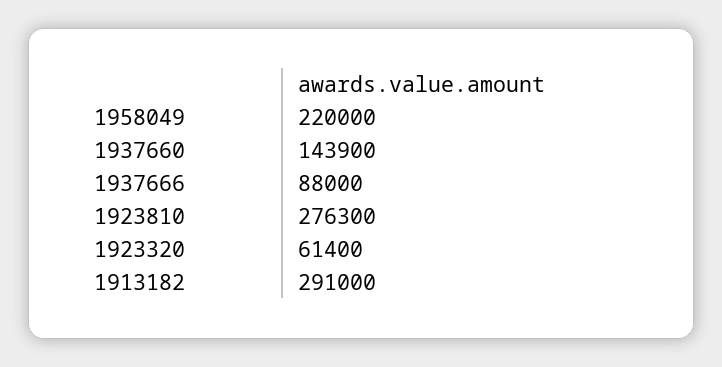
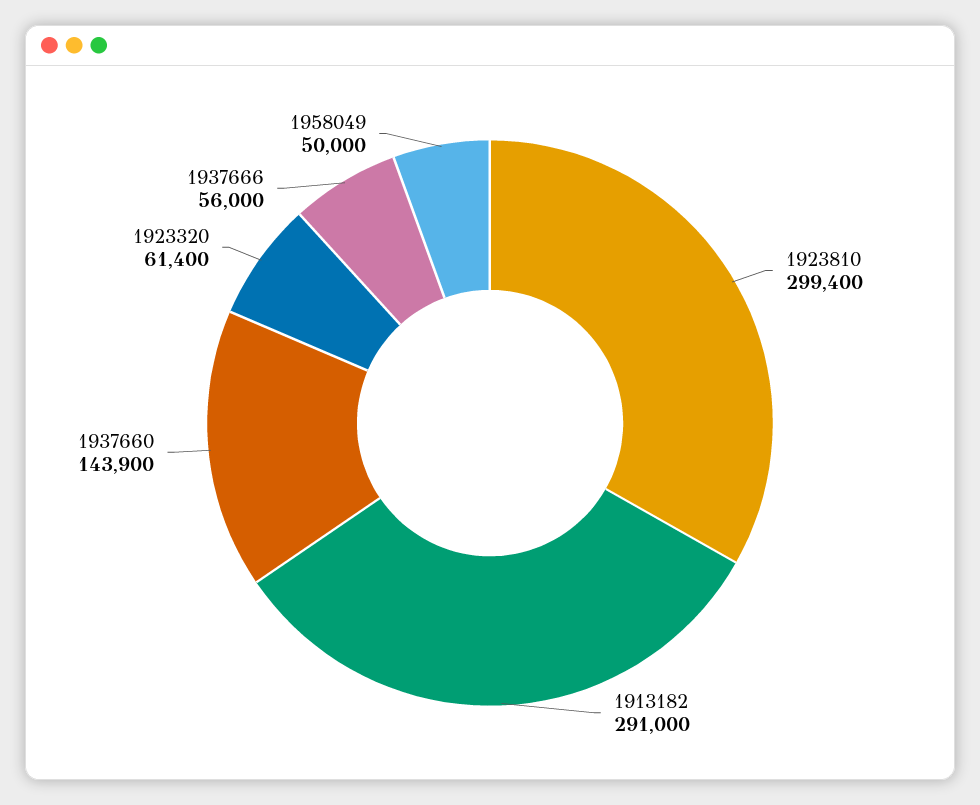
1958049: 220000 -> 50000
1937666: 88000 -> 56000
1923810: 276300 -> 299400

